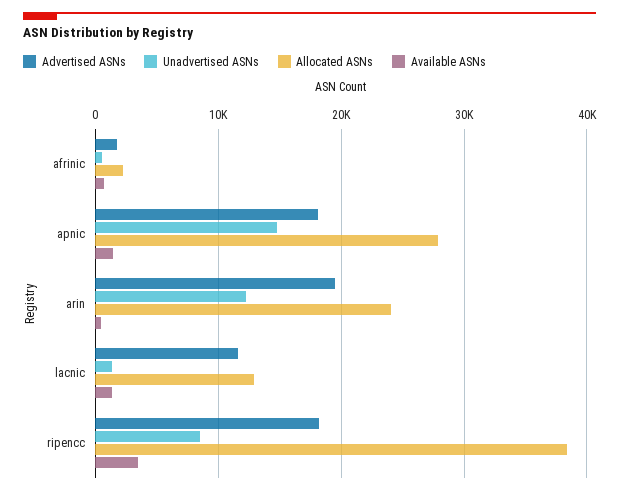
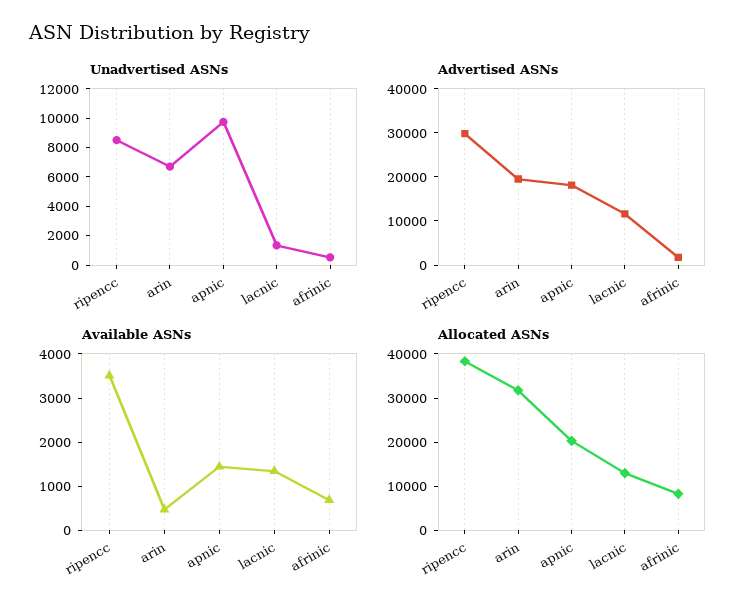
Allocated ASNs, afrinic: 2000 -> 8000
Unadvertised ASNs, apnic: 15000 -> 10000
Allocated ASNs, apnic: 28000 -> 20000
Unadvertised ASNs, arin: 12000 -> 7000
Allocated ASNs, arin: 24000 -> 32000
Advertised ASNs, ripencc: 18000 -> 30000

